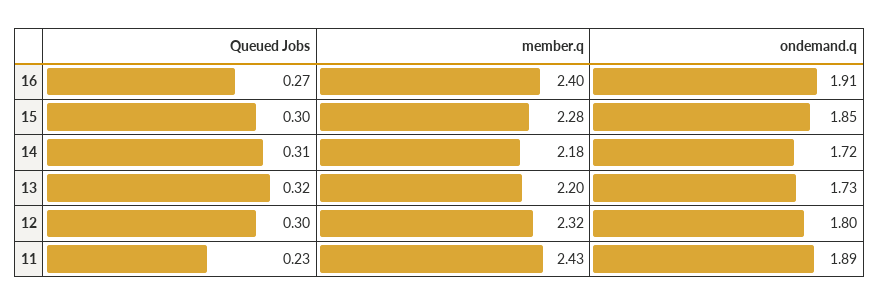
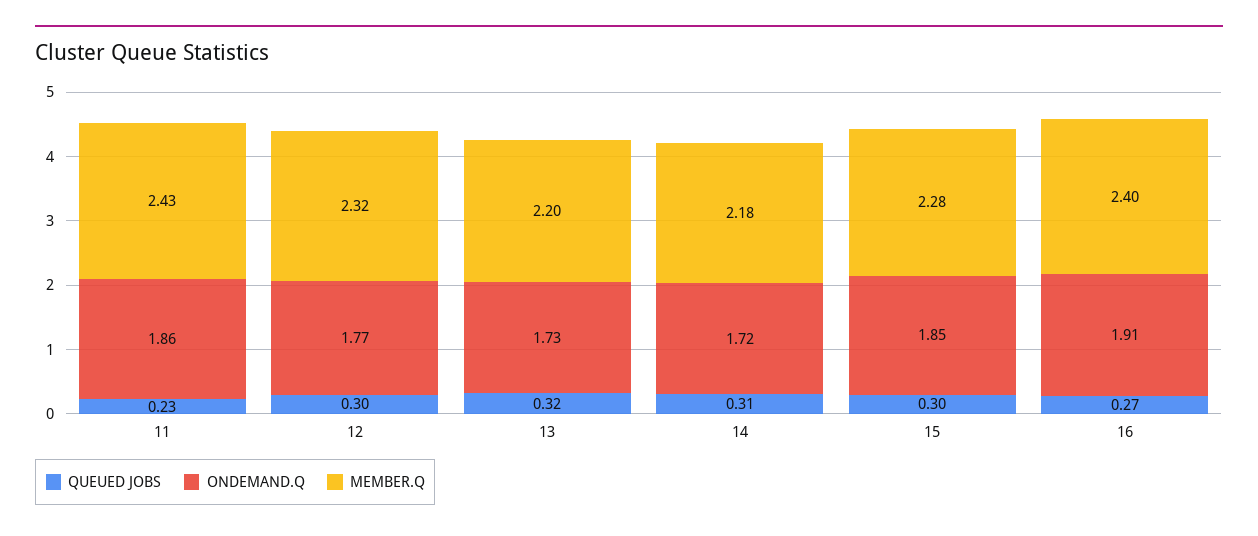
ondemand.q, 12: 1.8 -> 1.77
ondemand.q, 11: 1.89 -> 1.86

